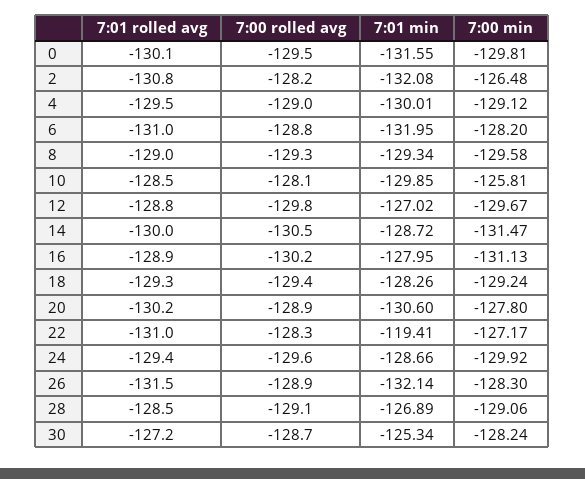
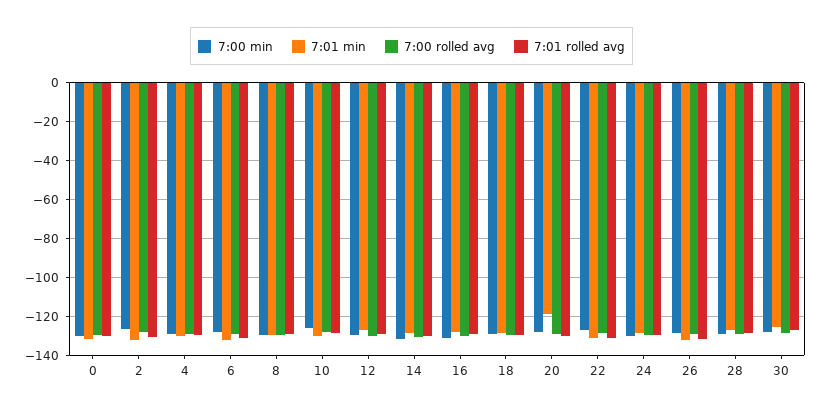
7:01 min, 20: -130.6 -> -120
7:01 min, 22: -119.41 -> -130

